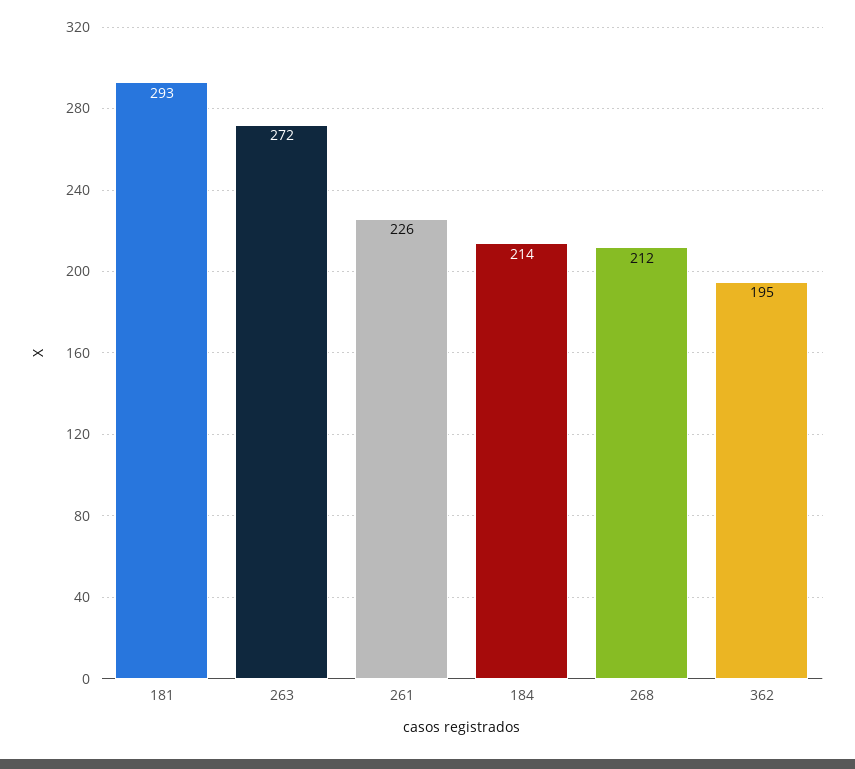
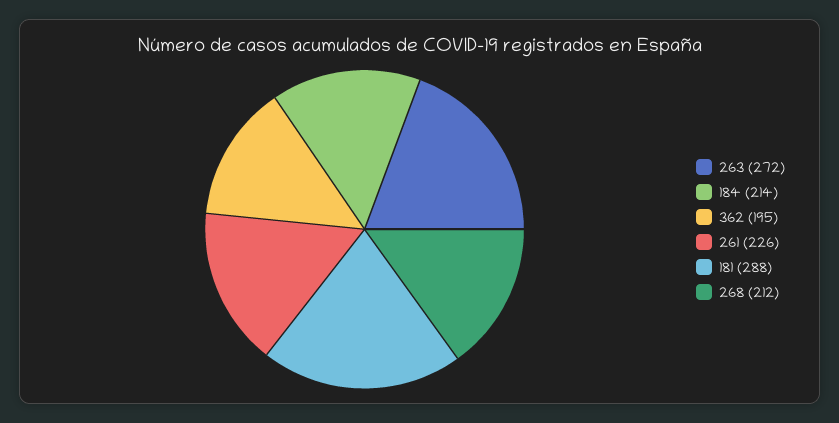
181: 293 -> 288

